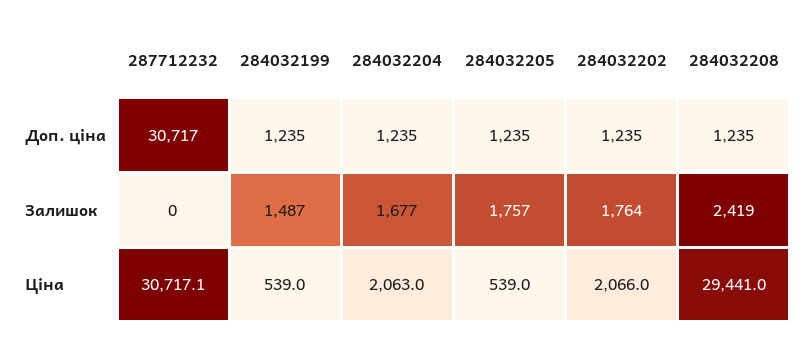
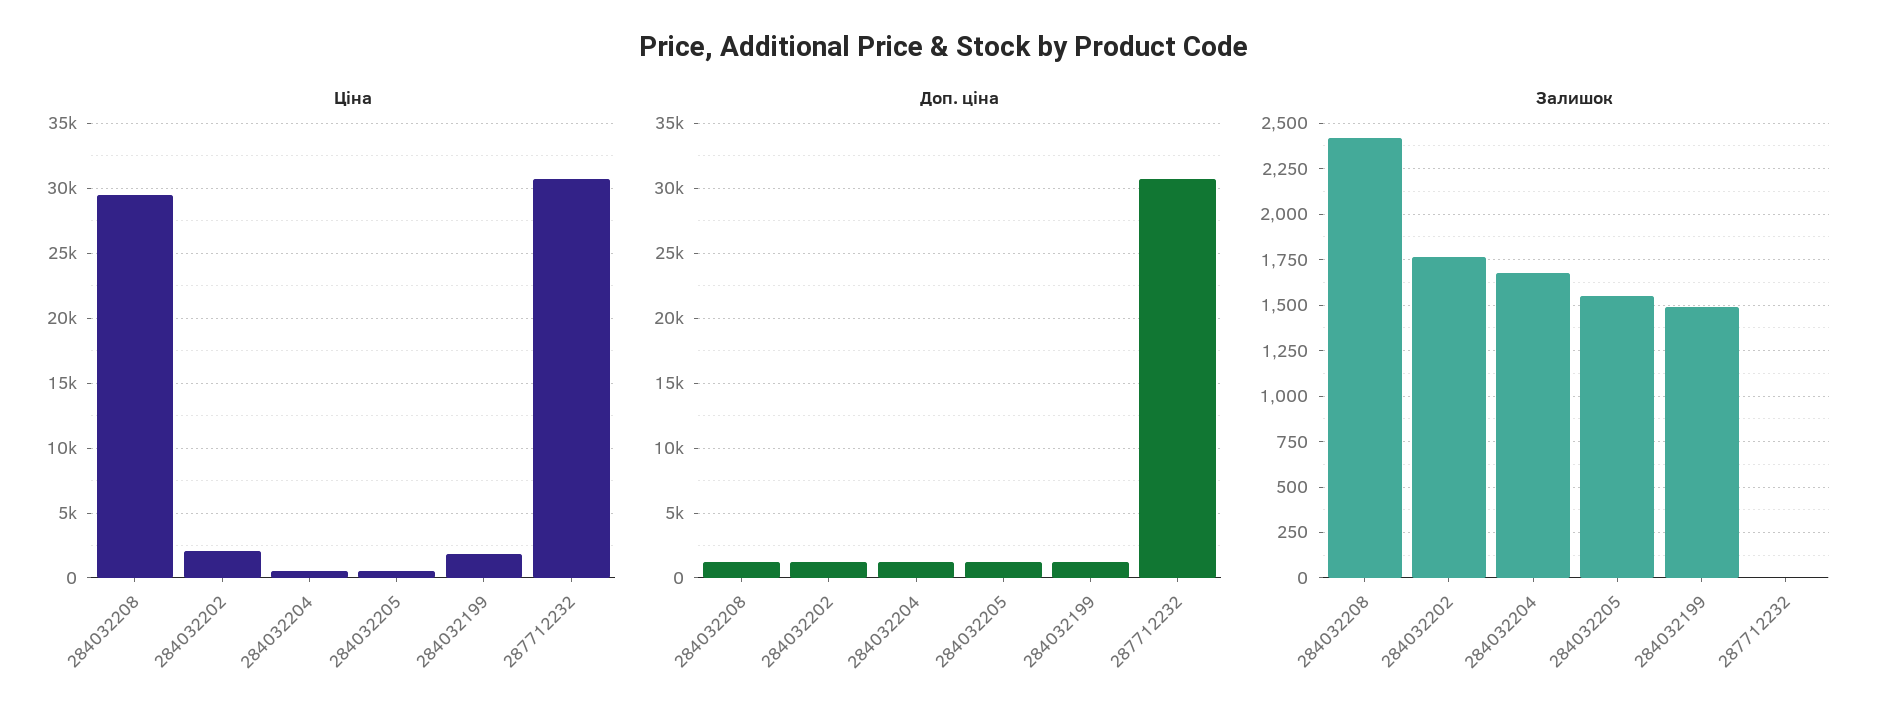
Залишок, 284032205: 1757 -> 1550
Ціна, 284032199: 539 -> 2000
Ціна, 284032204: 2063 -> 500

